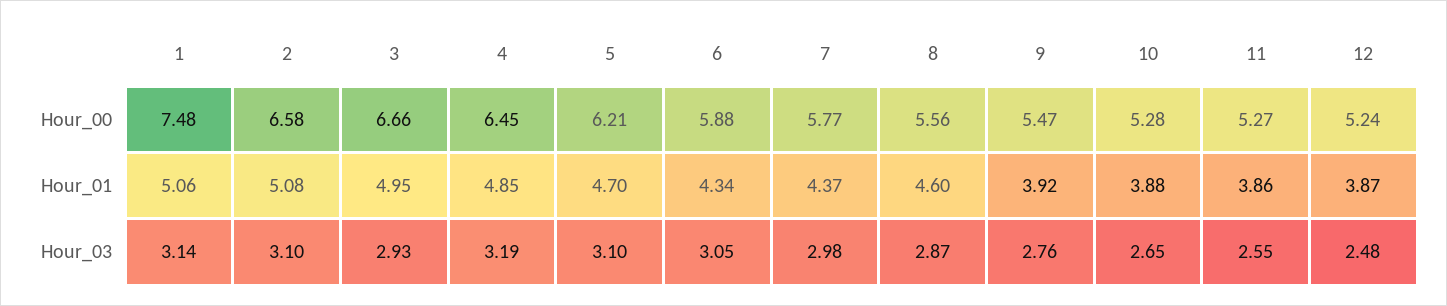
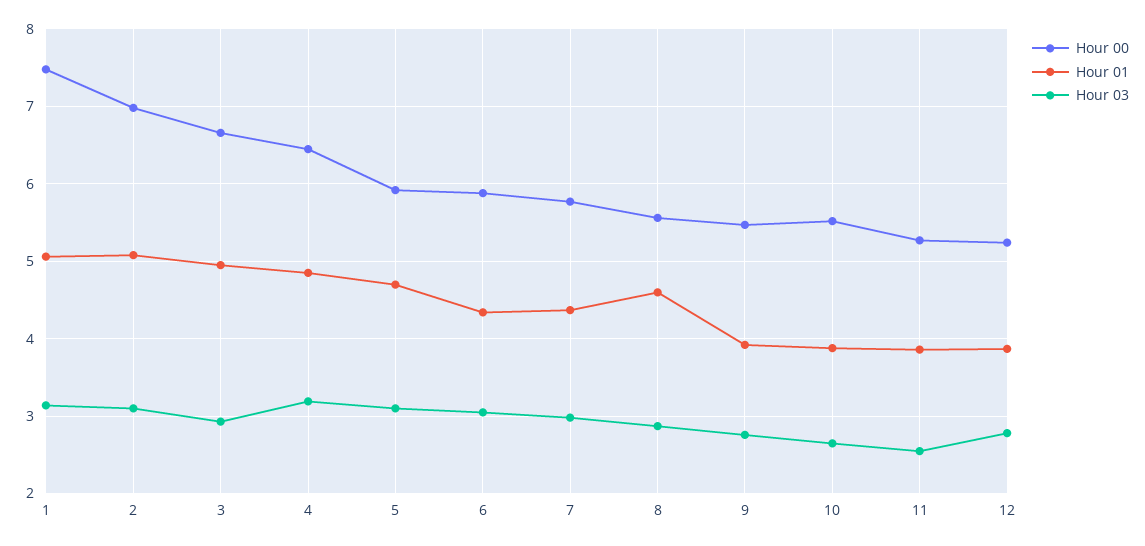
Hour_00, 2: 6.58 -> 7
Hour_00, 5: 6.21 -> 5.9
Hour_00, 10: 5.28 -> 5.5
Hour_03, 12: 2.48 -> 2.8

